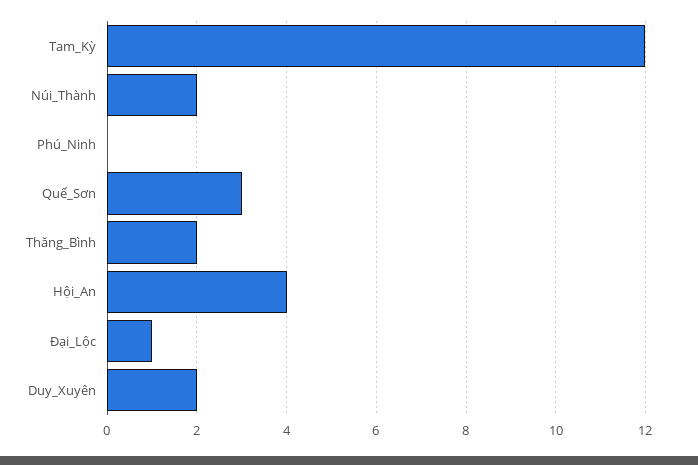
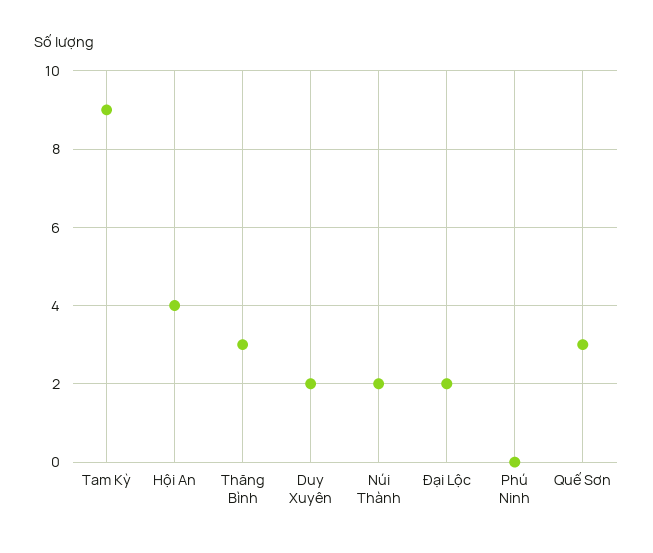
Tam_Kỳ: 12 -> 9
Thăng_Bình: 2 -> 3
Đại_Lộc: 1 -> 2

